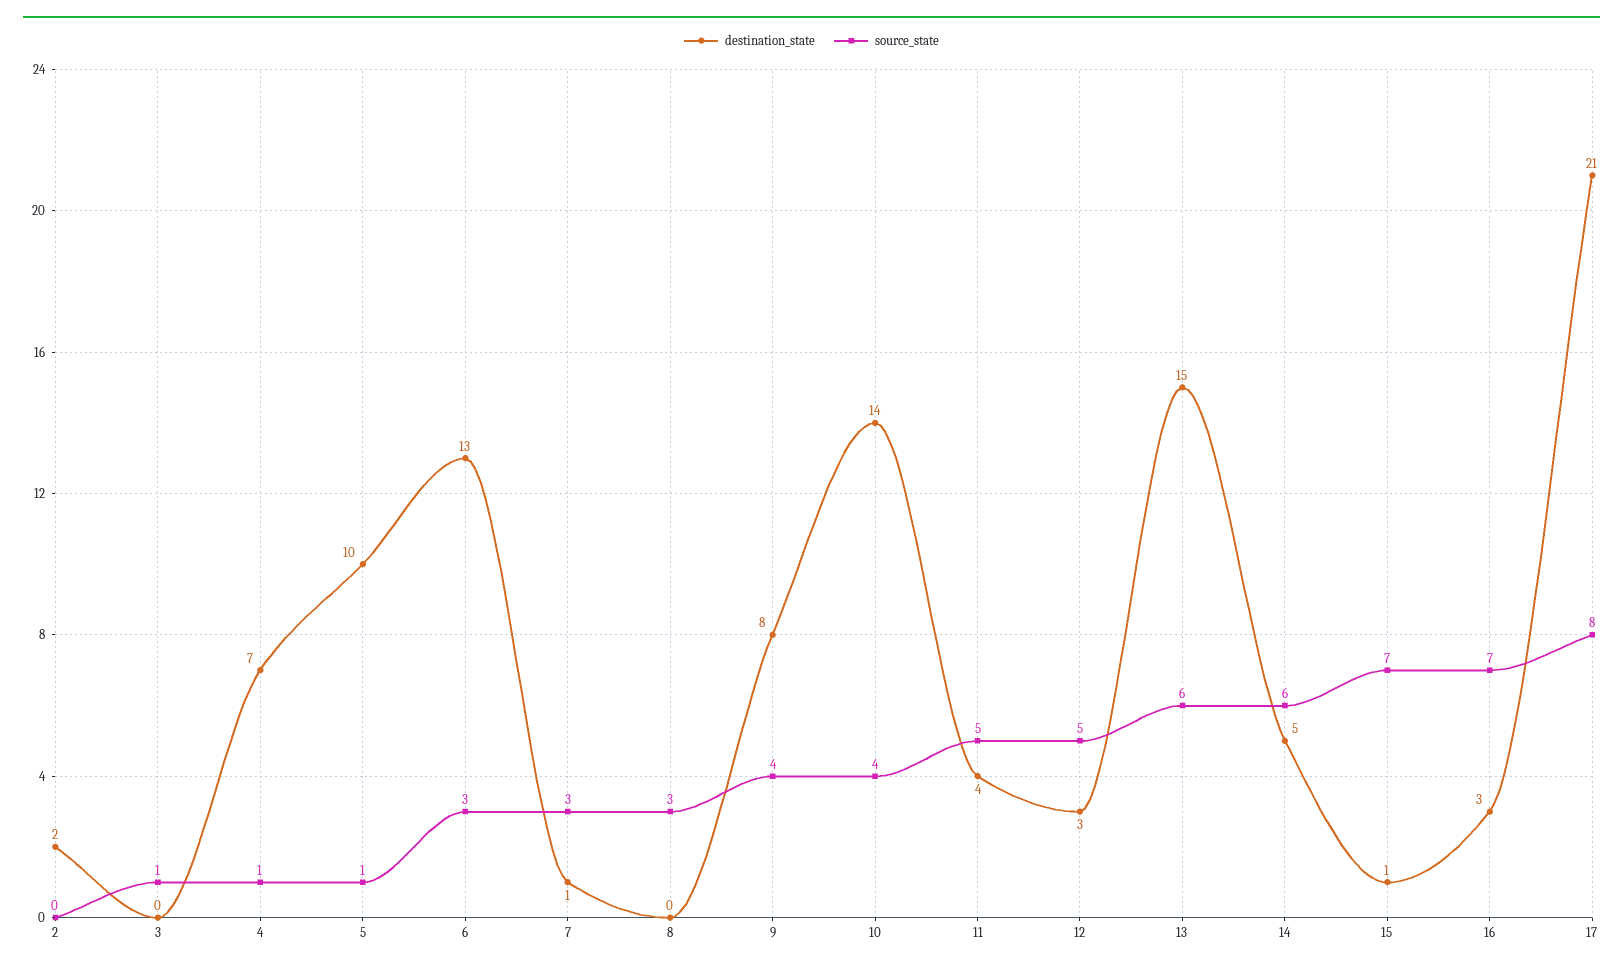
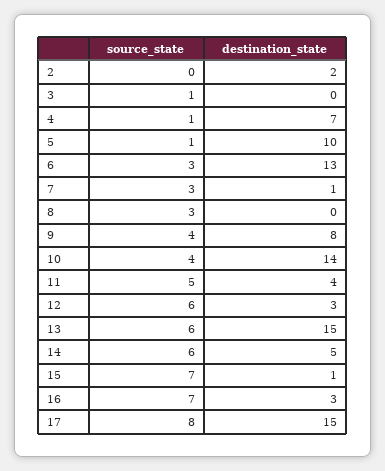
source_state, 12: 5 -> 6
destination_state, 17: 21 -> 15

